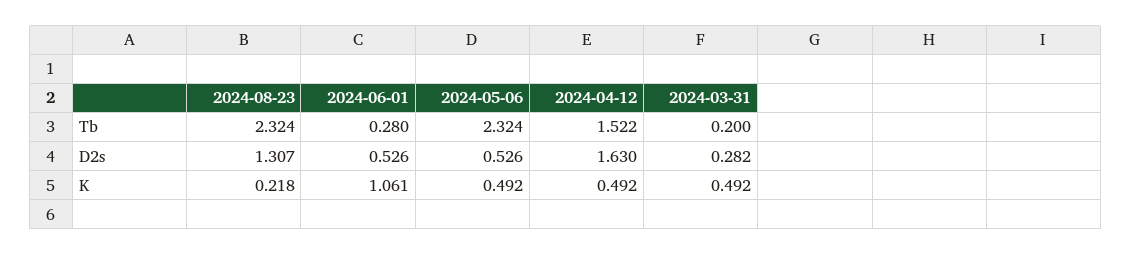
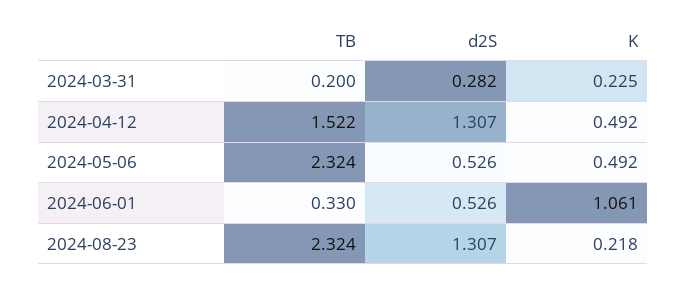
2024-06-01, Tb: 0.28 -> 0.33
2024-04-12, D2s: 1.63 -> 1.307
2024-03-31, K: 0.492 -> 0.225

